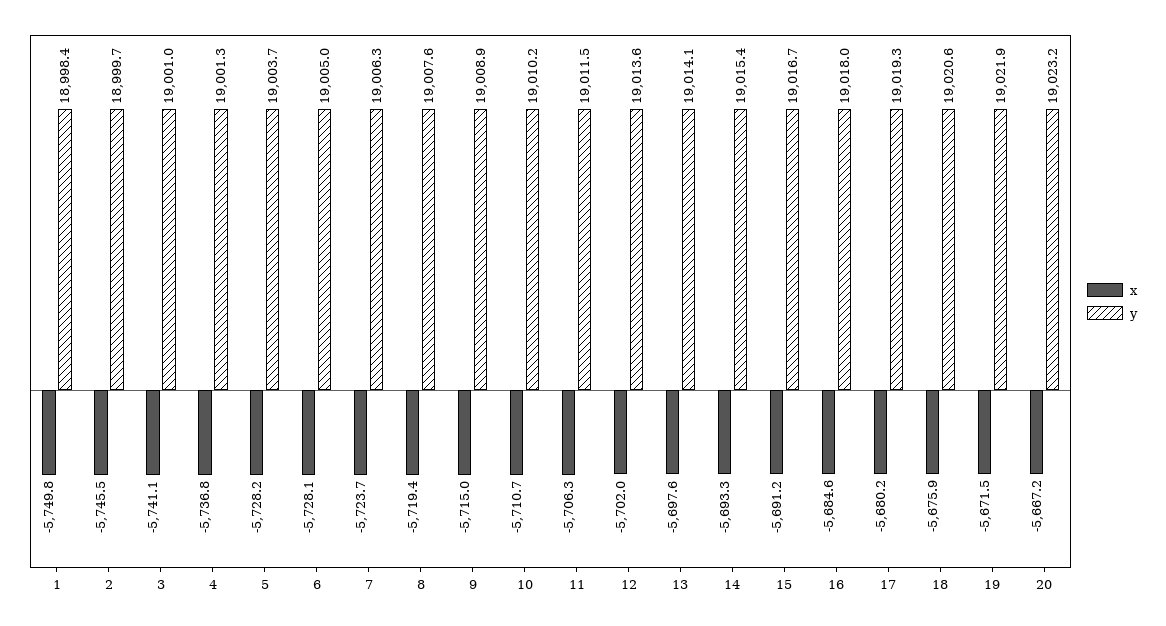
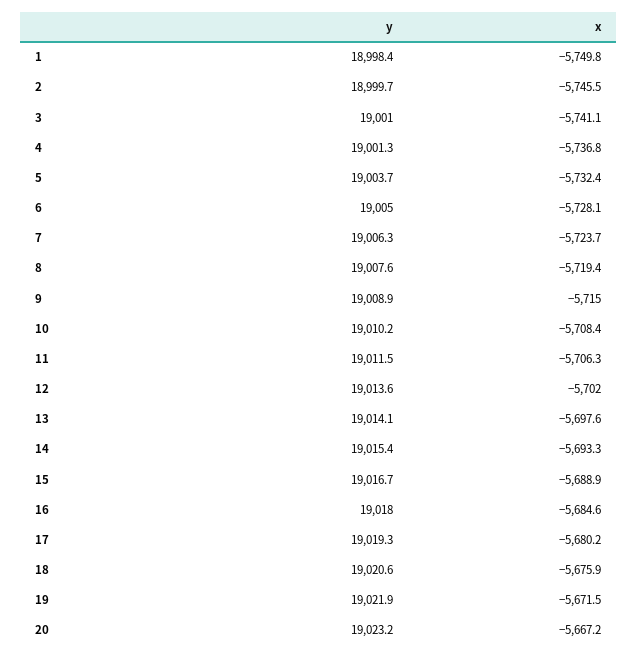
x, 5: -5728.2 -> -5732.4
x, 10: -5710.7 -> -5708.4
x, 15: -5691.2 -> -5688.9

